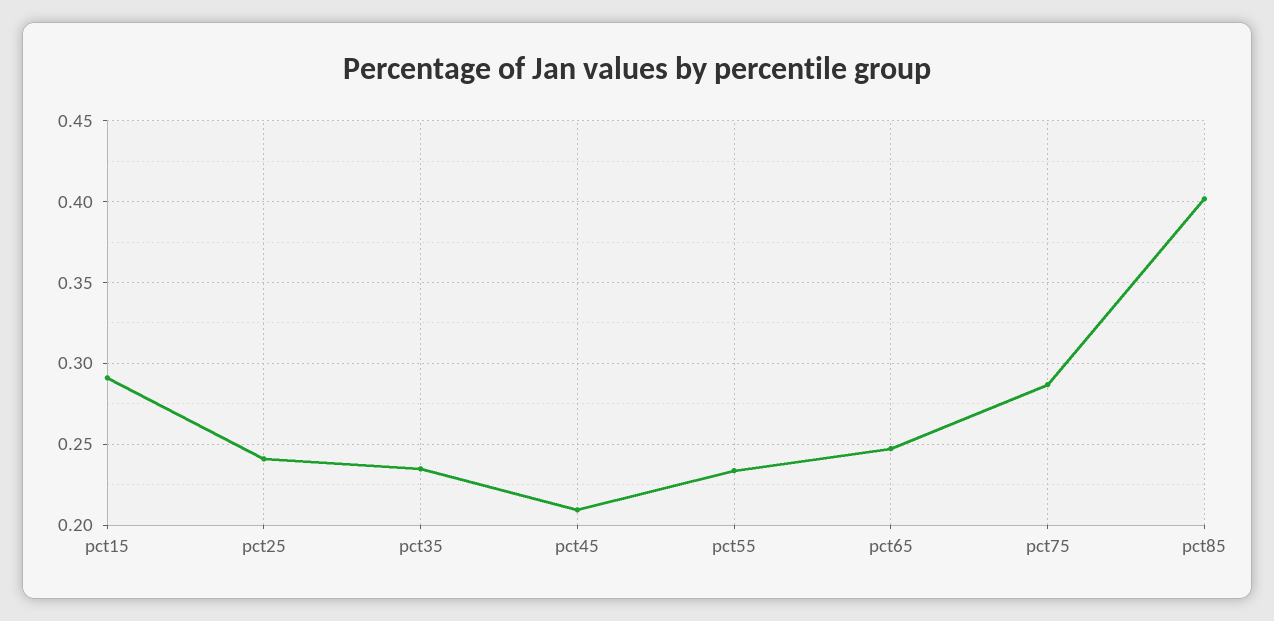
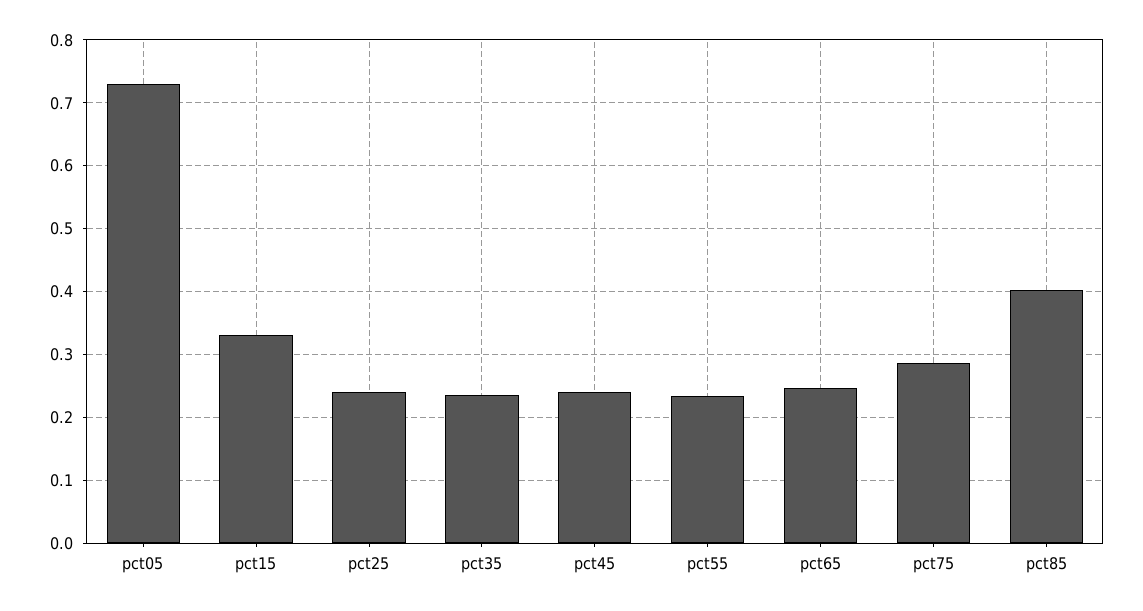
pct15: 0.29 -> 0.33
pct45: 0.21 -> 0.24
pct05: none -> 0.73

